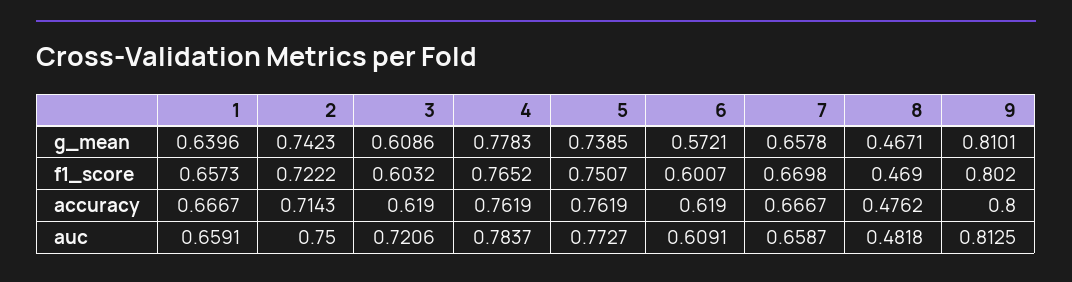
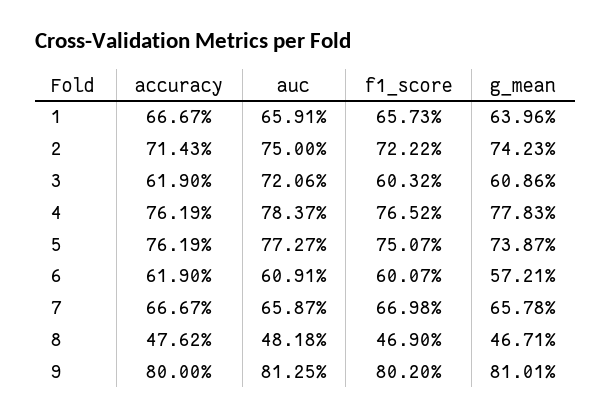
5, g_mean: 0.7385 -> 0.7387

